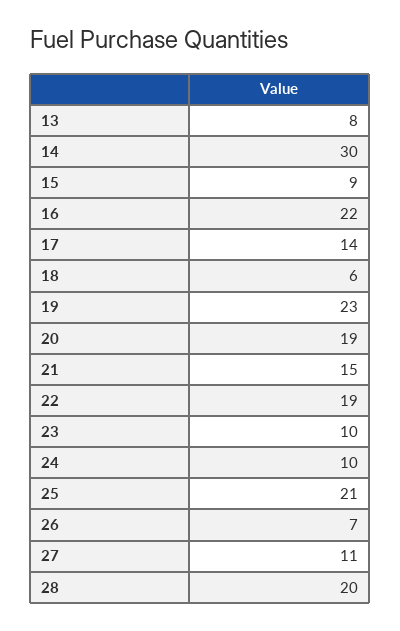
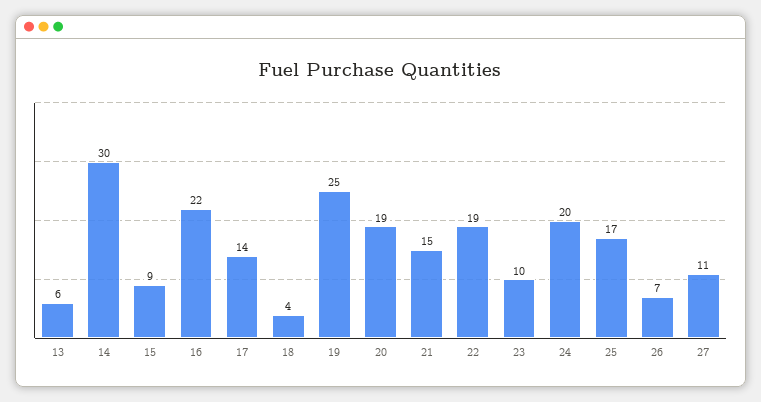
13: 8 -> 6
18: 6 -> 4
19: 23 -> 25
24: 10 -> 20
25: 21 -> 17
28: 20 -> none

